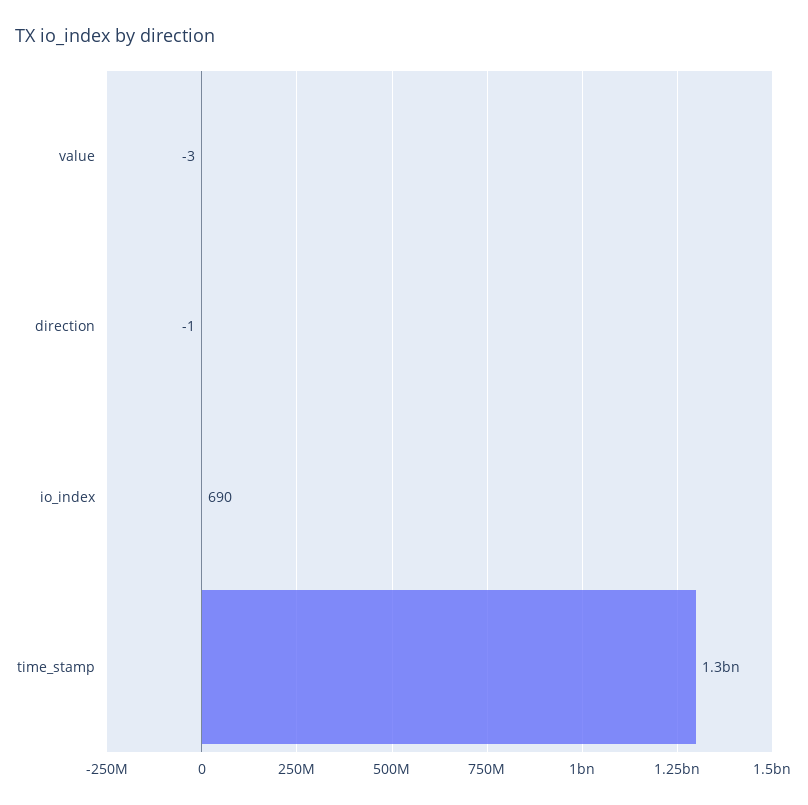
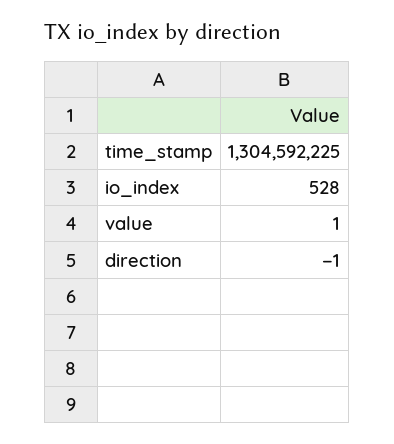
value: -3 -> 1
io_index: 690 -> 528

